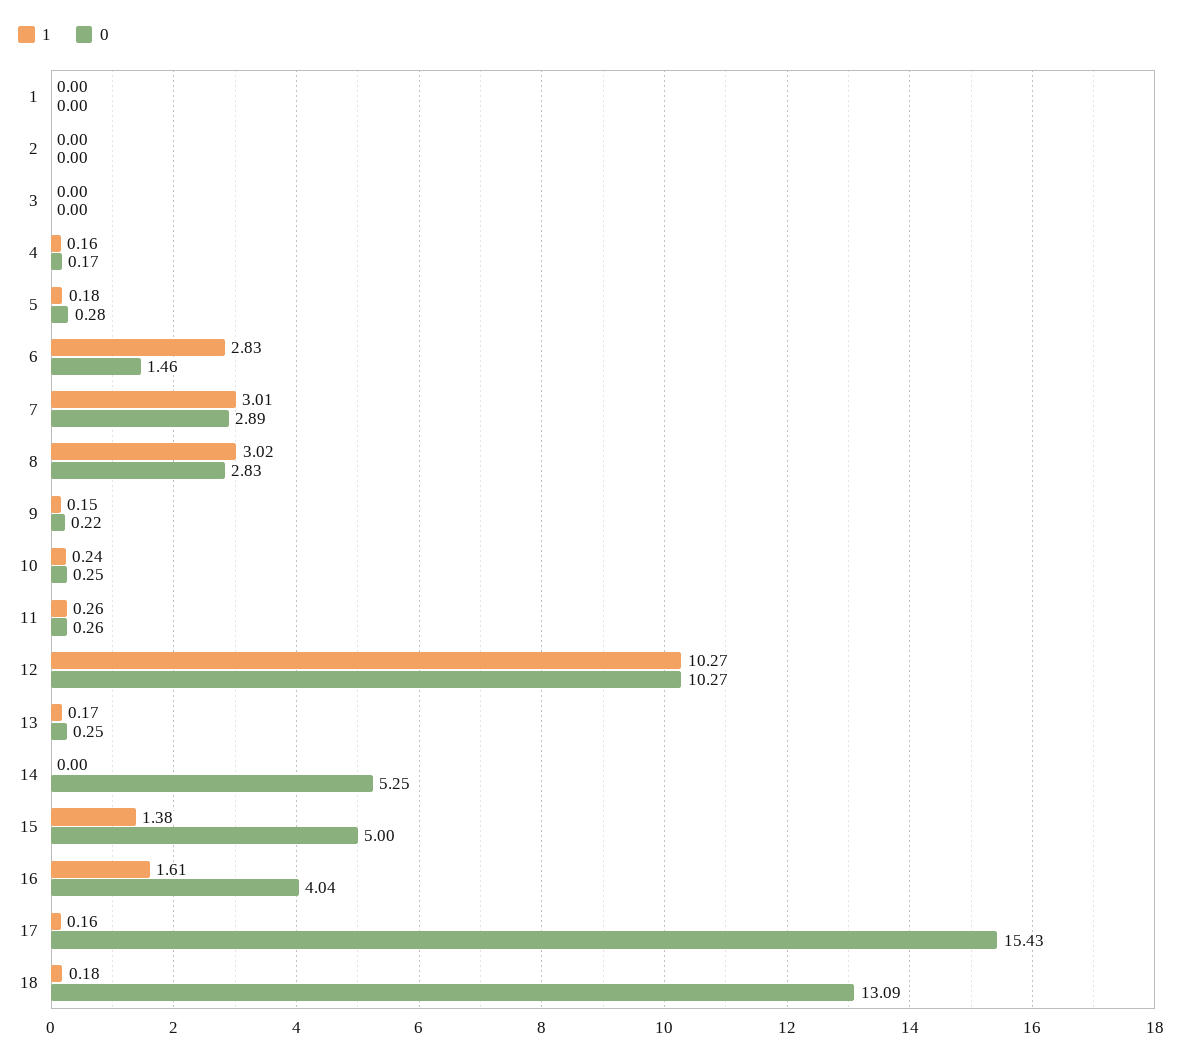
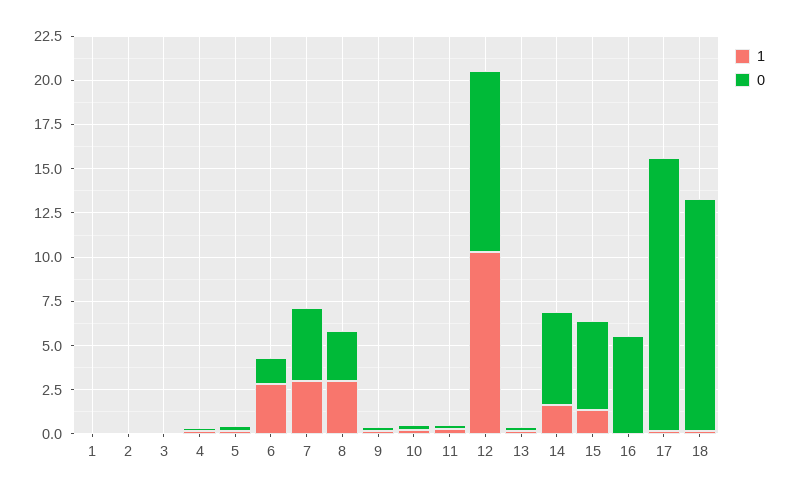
0, 7: 2.89 -> 4
1, 14: 0 -> 1.5
1, 16: 1.61 -> 0
0, 16: 4.04 -> 5.5

